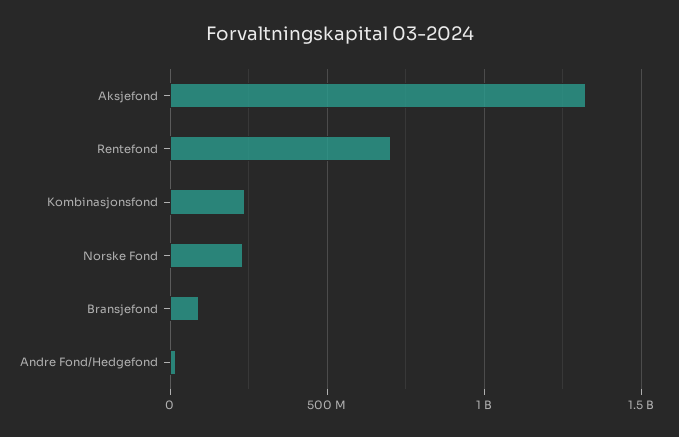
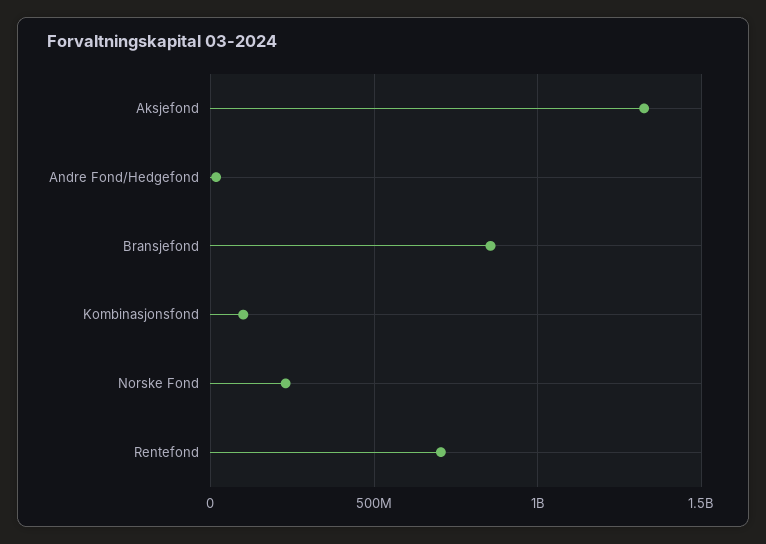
Kombinasjonsfond: 250000000 -> 100000000
Bransjefond: 100000000 -> 850000000

